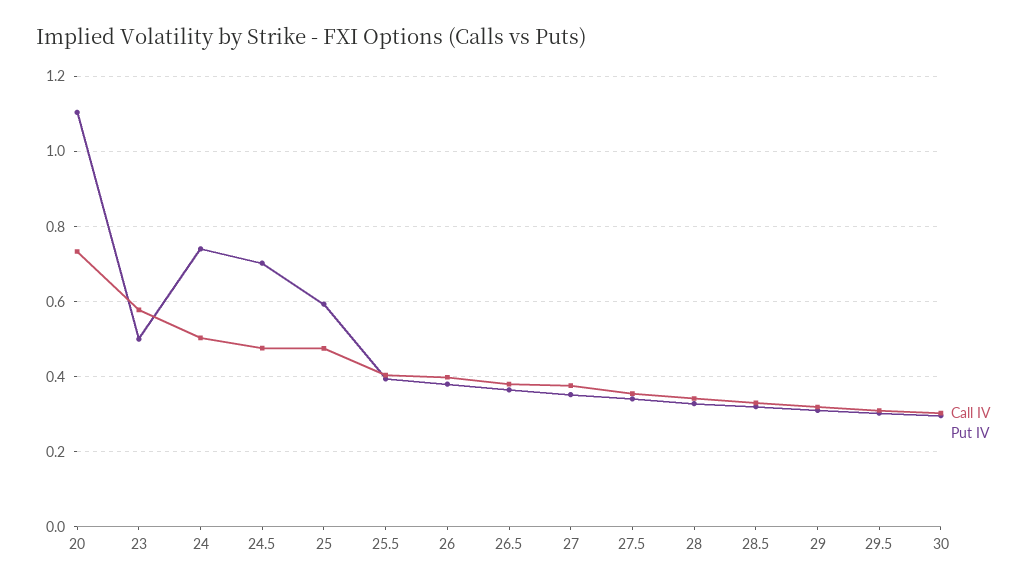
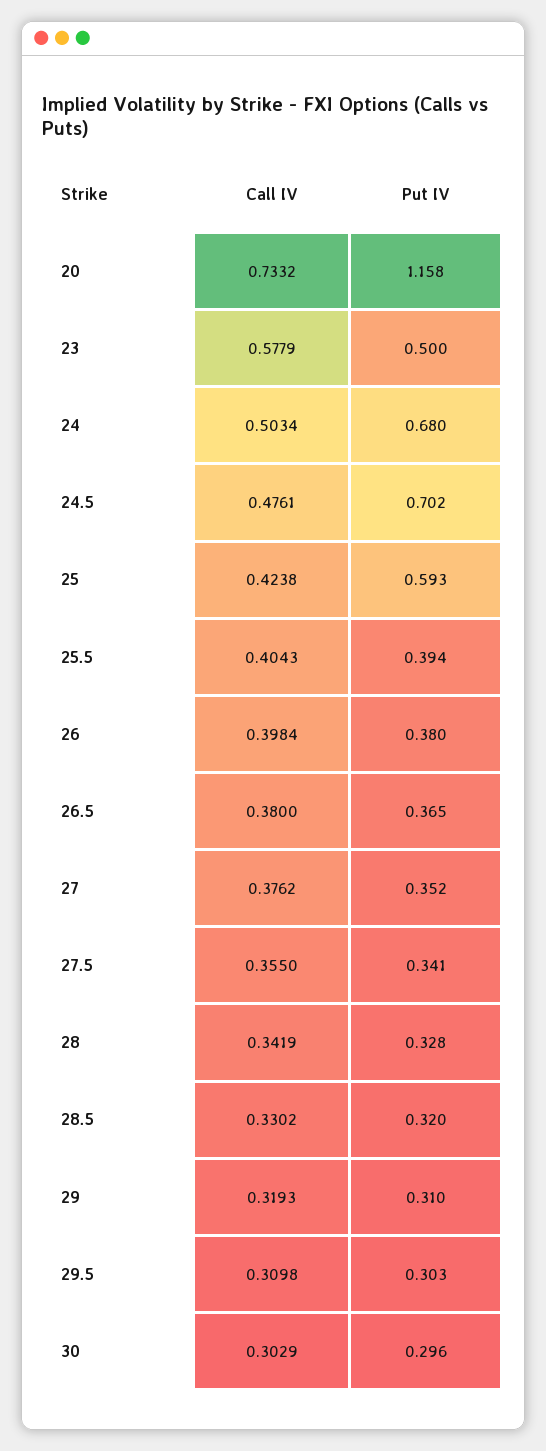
Put IV, 20: 1.1 -> 1.158
Put IV, 24: 0.74 -> 0.68
Call IV, 25: 0.48 -> 0.4238

